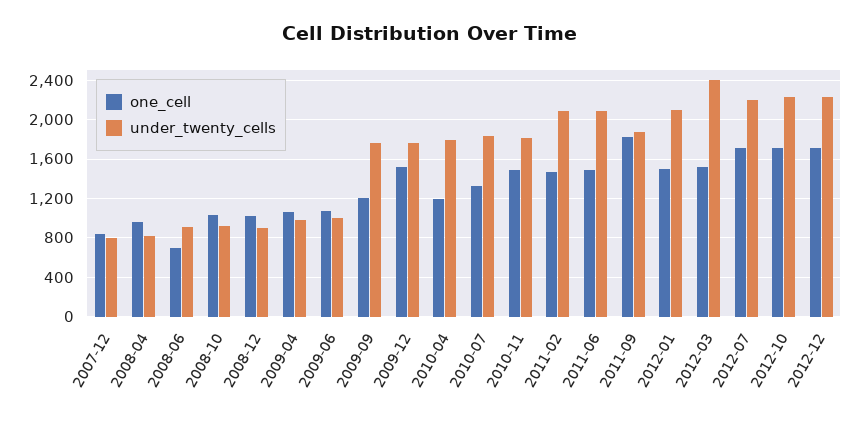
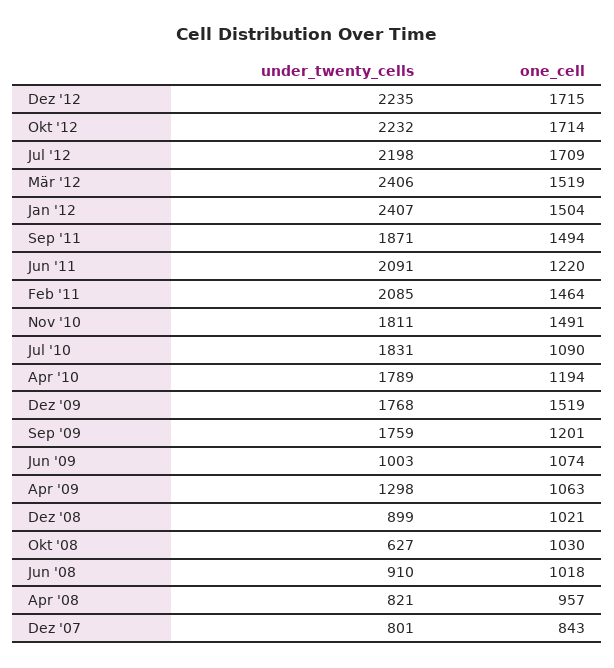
one_cell, 2008-06: 700 -> 1018
under_twenty_cells, 2008-10: 900 -> 627
under_twenty_cells, 2009-04: 1000 -> 1298
one_cell, 2010-07: 1300 -> 1090
one_cell, 2011-06: 1500 -> 1220
one_cell, 2011-09: 1800 -> 1494
under_twenty_cells, 2012-01: 2100 -> 2407

